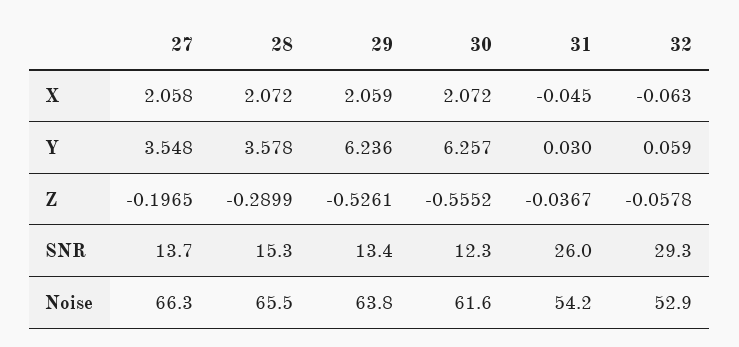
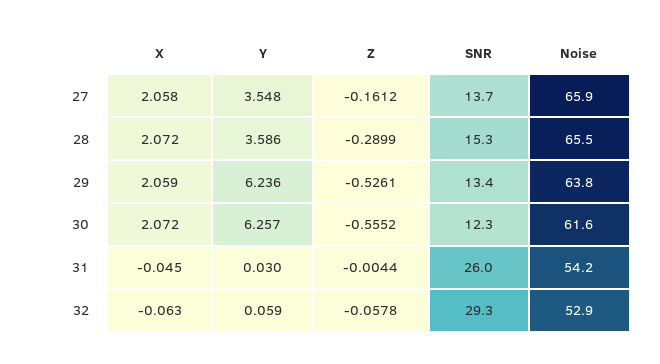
28, Y: 3.578 -> 3.586
27, Z: -0.1965 -> -0.1612
31, Z: -0.0367 -> -0.0044
27, Noise: 66.3 -> 65.9

